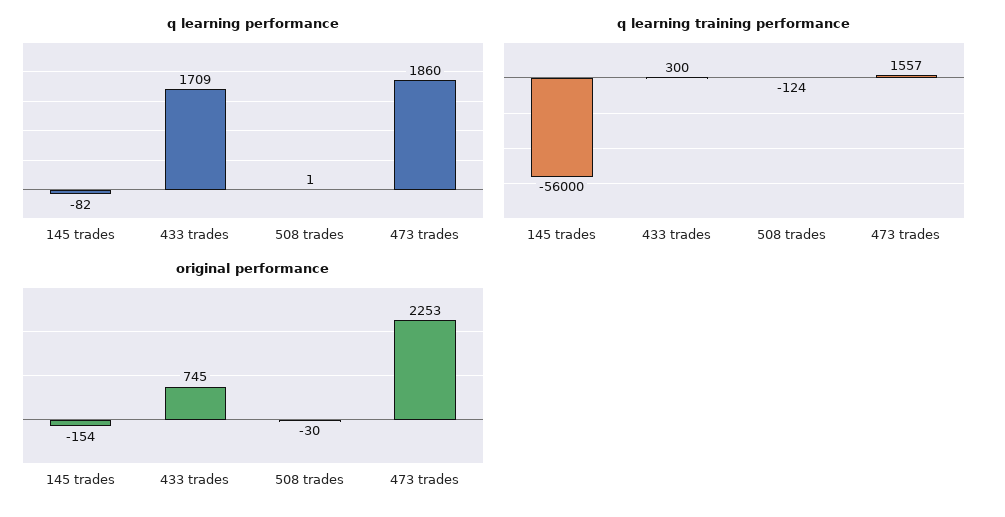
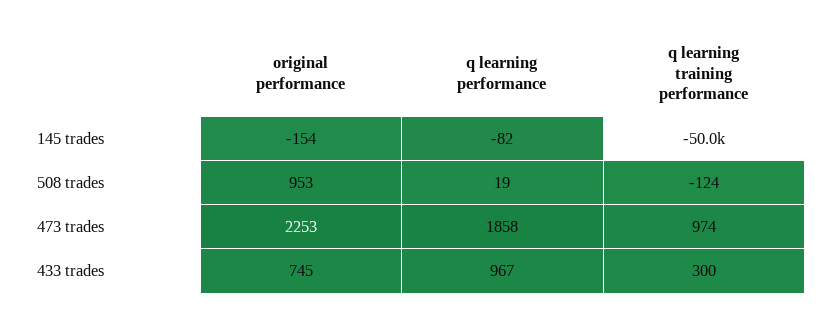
q learning performance, 433 trades: 1709 -> 967
q learning performance, 508 trades: 1 -> 19
q learning performance, 473 trades: 1860 -> 1858
q learning training performance, 145 trades: -56000 -> -50000
q learning training performance, 473 trades: 1557 -> 974
original performance, 508 trades: -30 -> 953

